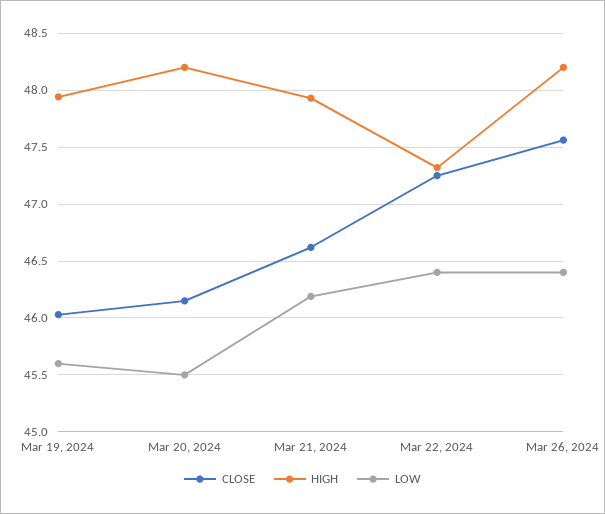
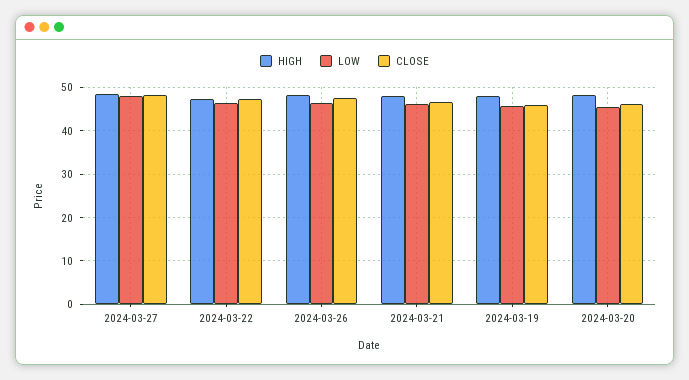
HIGH, 2024-03-27: none -> 48
LOW, 2024-03-27: none -> 48
CLOSE, 2024-03-27: none -> 48

